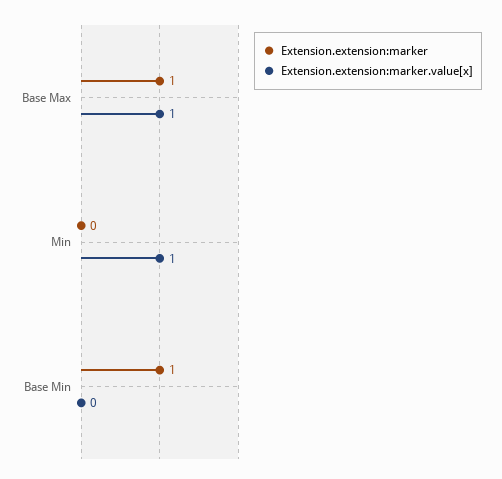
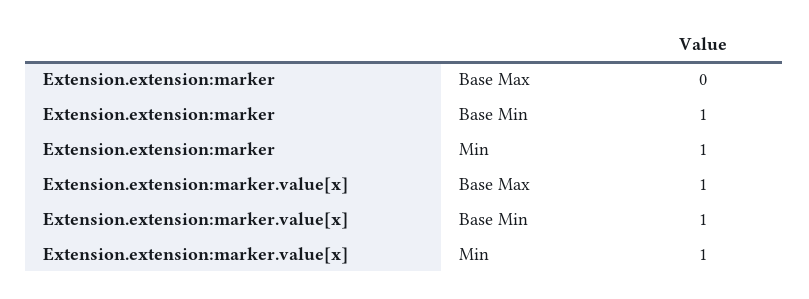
Extension.extension:marker, Base Max: 1 -> 0
Extension.extension:marker, Min: 0 -> 1
Extension.extension:marker.value[x], Base Min: 0 -> 1

